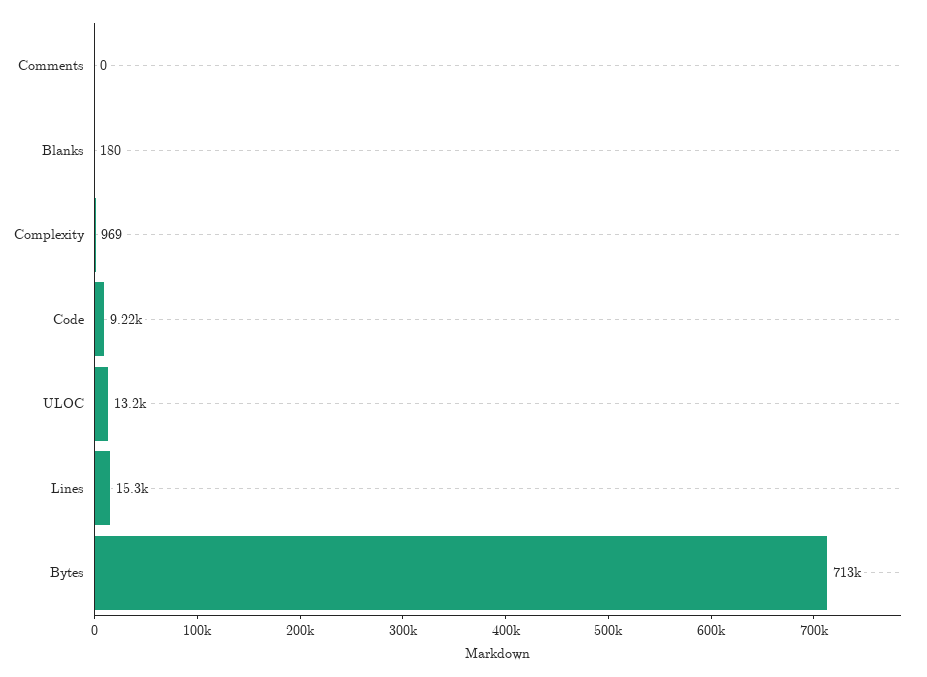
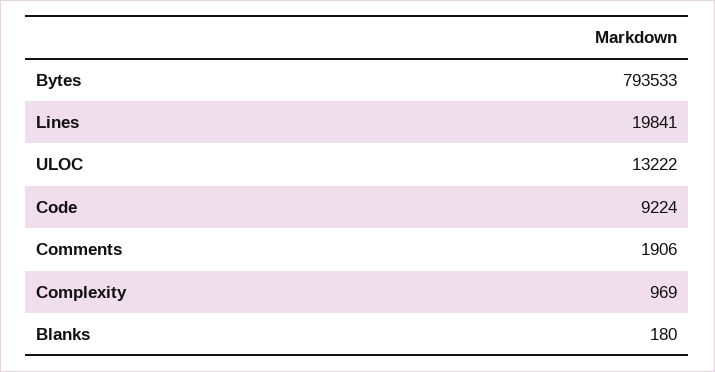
Comments: 0 -> 1906
Lines: 15300 -> 19841
Bytes: 713000 -> 793533

